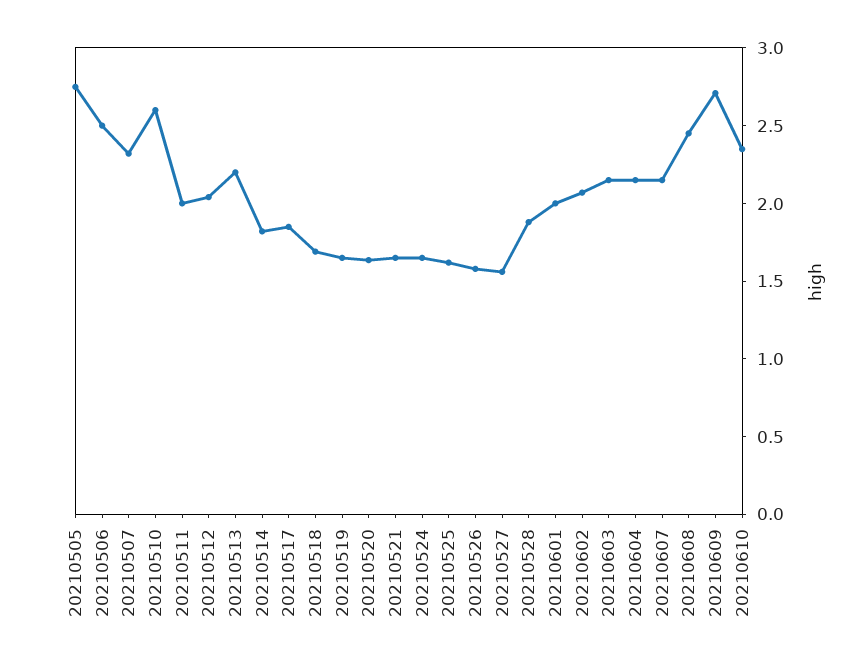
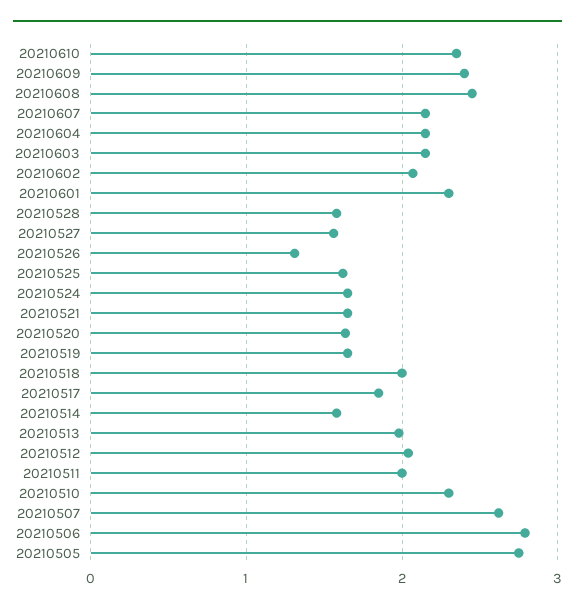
20210506: 2.5 -> 2.8
20210507: 2.3 -> 2.6
20210510: 2.6 -> 2.3
20210513: 2.2 -> 2
20210514: 1.8 -> 1.6
20210518: 1.7 -> 2
20210526: 1.6 -> 1.3
20210528: 1.9 -> 1.6
20210601: 2 -> 2.3
20210609: 2.7 -> 2.4

